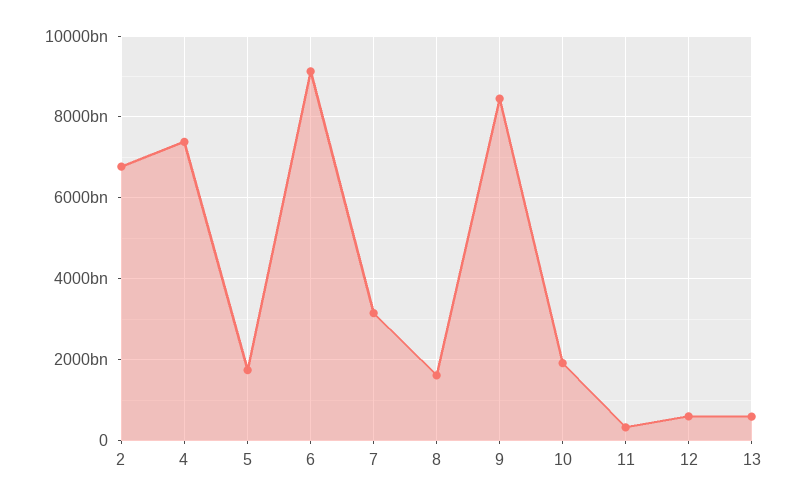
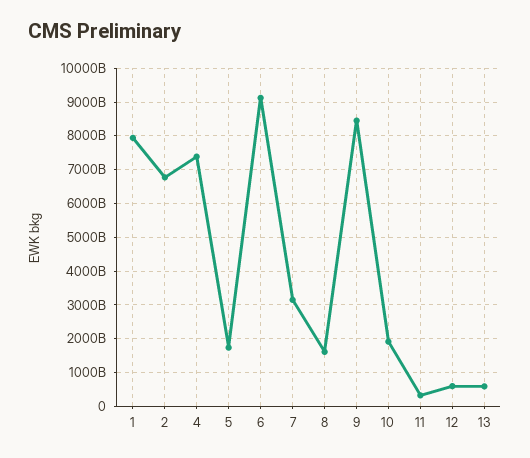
1: none -> 8000000000000

